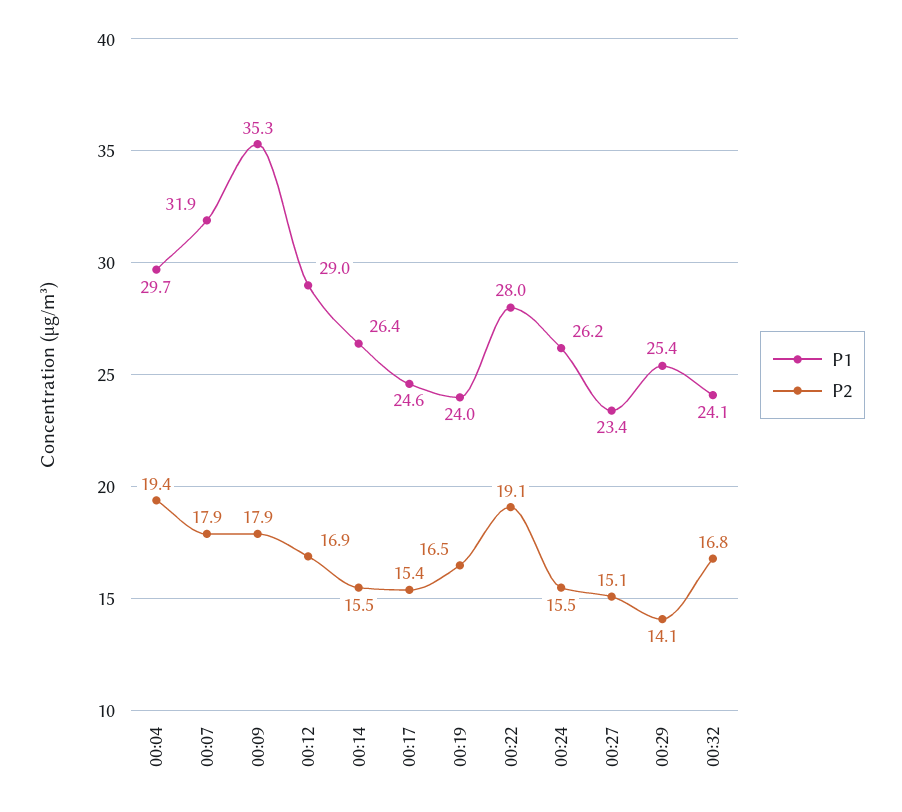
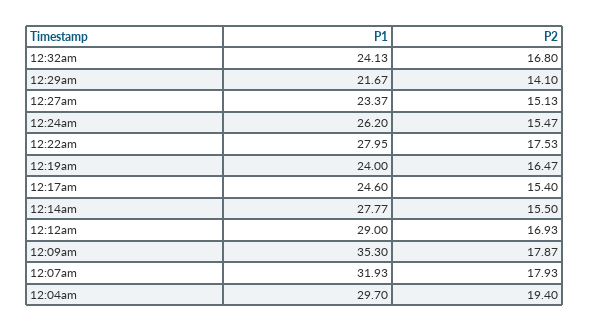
P1, 00:14: 26.4 -> 27.77
P2, 00:22: 19.1 -> 17.53
P1, 00:29: 25.4 -> 21.67

